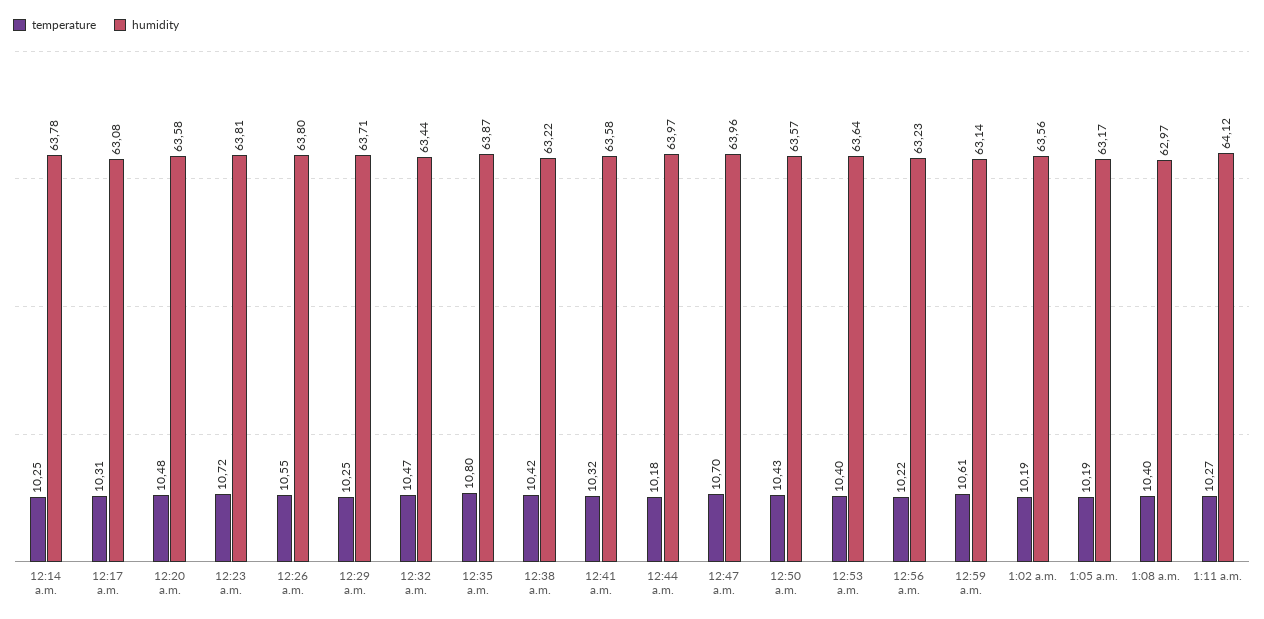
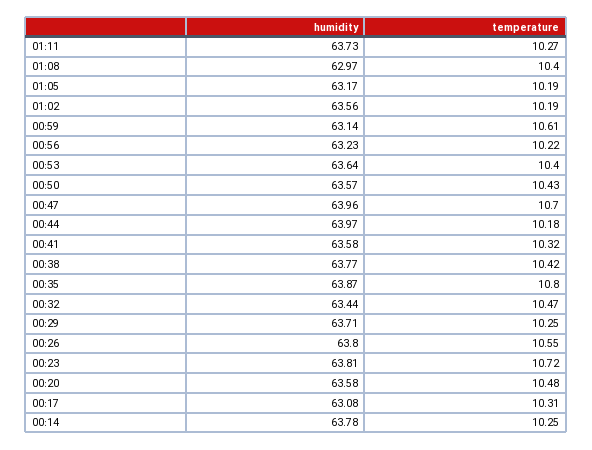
humidity, 12:38 a.m.: 63.22 -> 63.77
humidity, 1:11 a.m.: 64.12 -> 63.73

